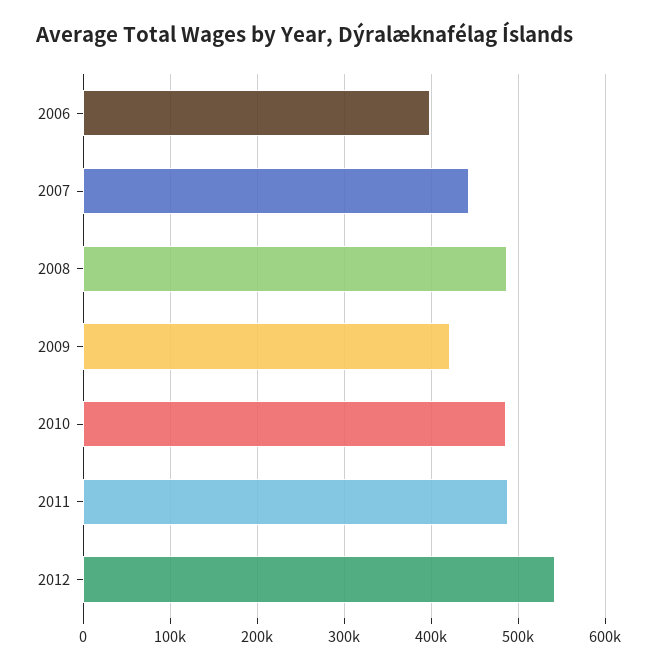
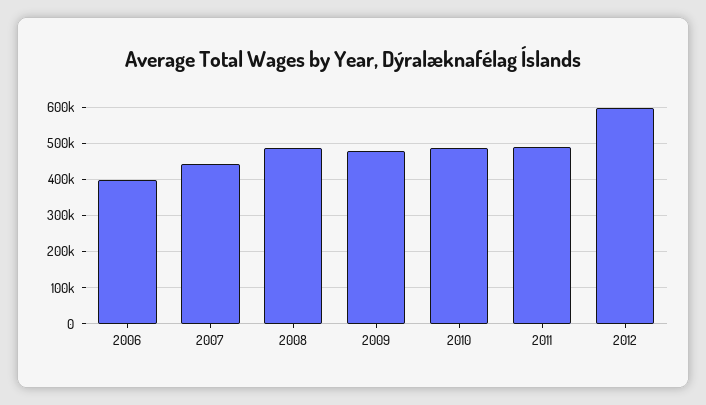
2009: 420000 -> 480000
2012: 540000 -> 600000

